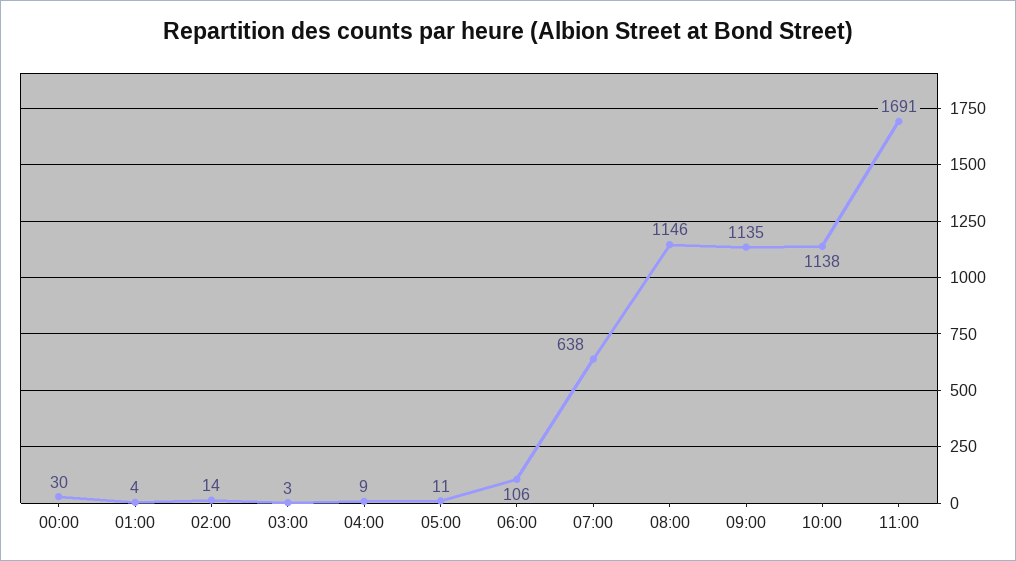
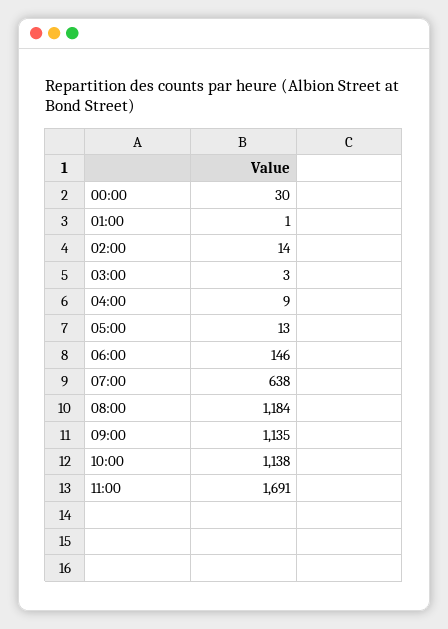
01:00: 4 -> 1
05:00: 11 -> 13
06:00: 106 -> 146
08:00: 1146 -> 1184

